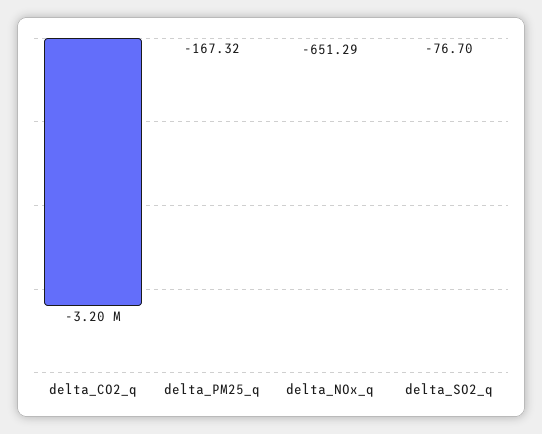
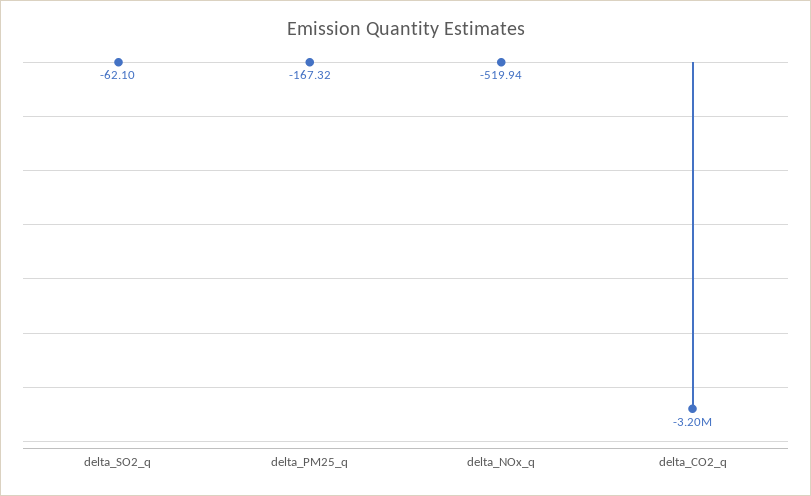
delta_NOx_q: -651.29 -> -519.94
delta_SO2_q: -76.7 -> -62.1

